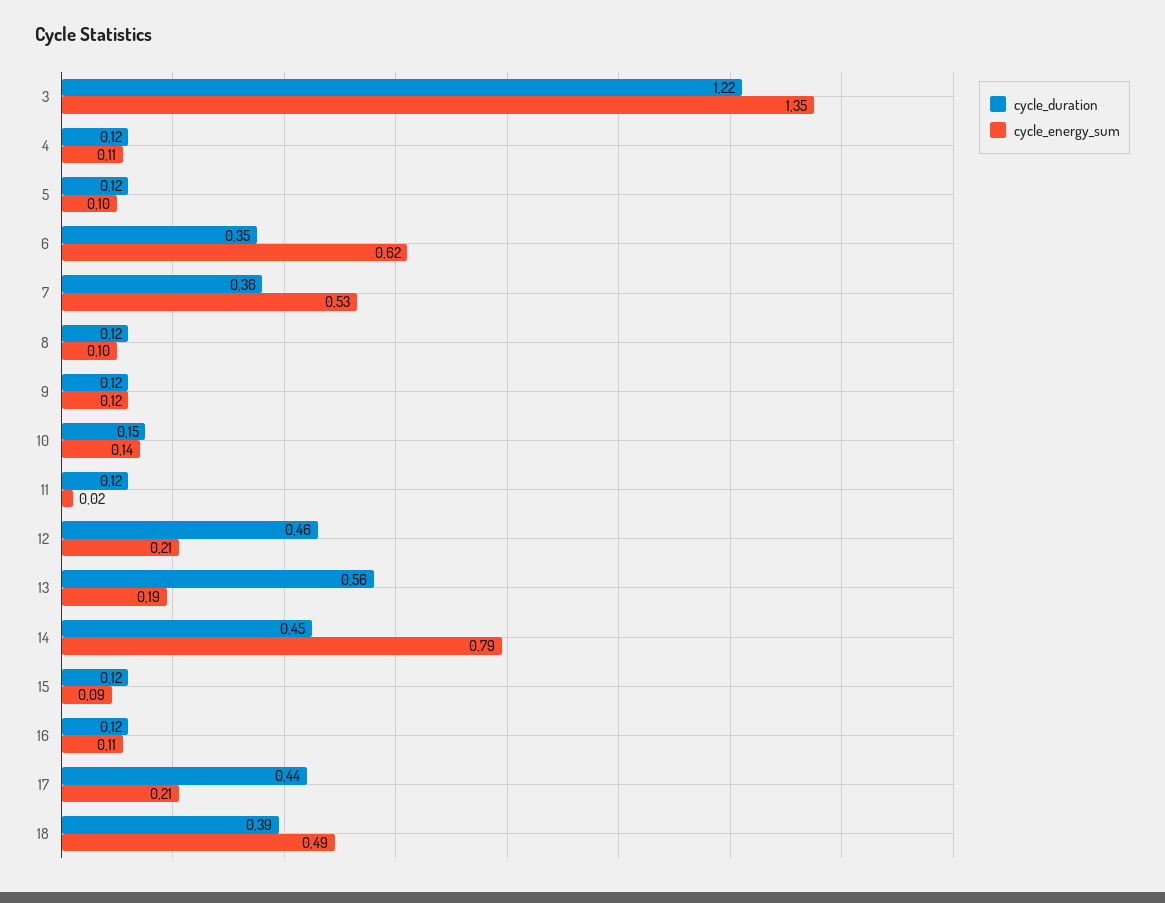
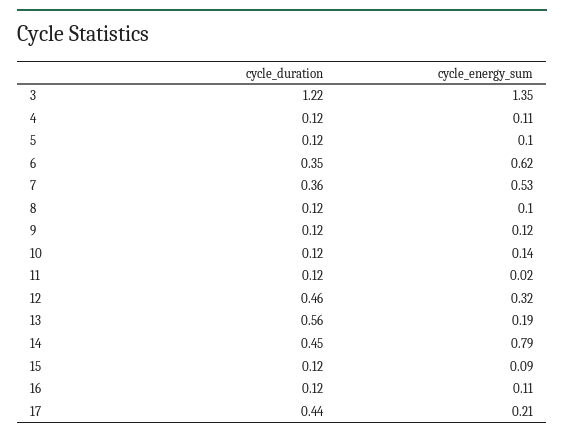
cycle_duration, 10: 0.15 -> 0.12
cycle_energy_sum, 12: 0.21 -> 0.32
cycle_duration, 18: 0.39 -> none
cycle_energy_sum, 18: 0.49 -> none

